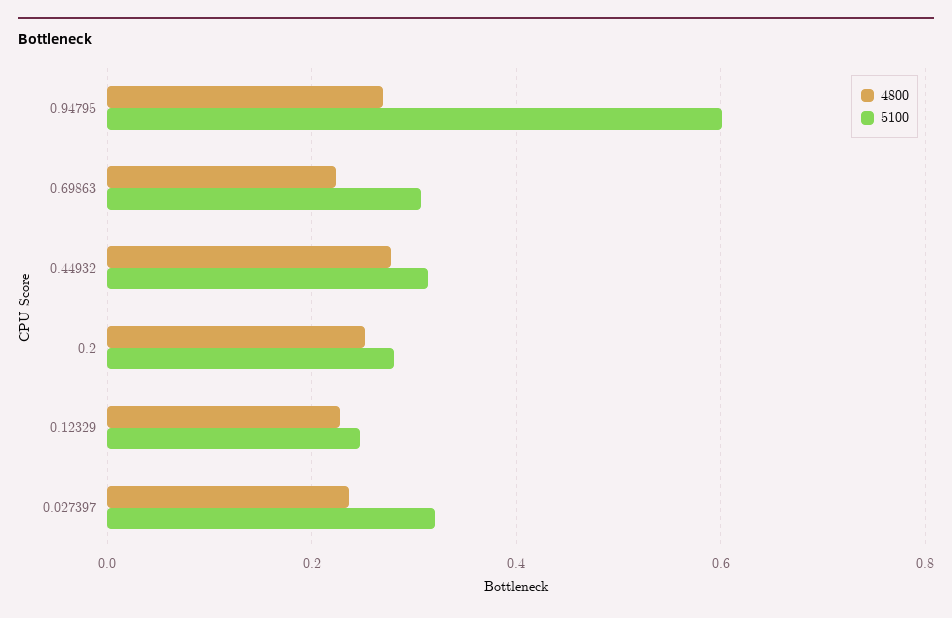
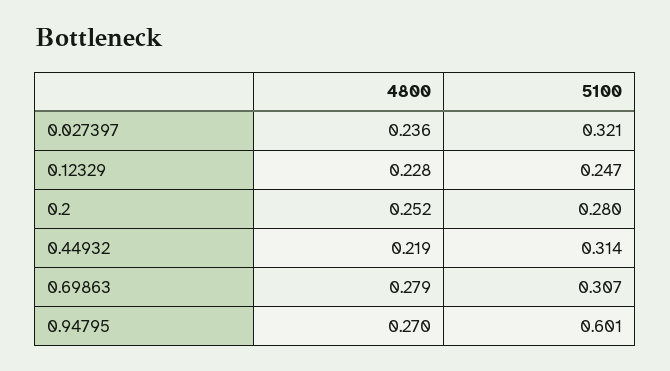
4800, 0.69863: 0.22 -> 0.279
4800, 0.44932: 0.28 -> 0.219

